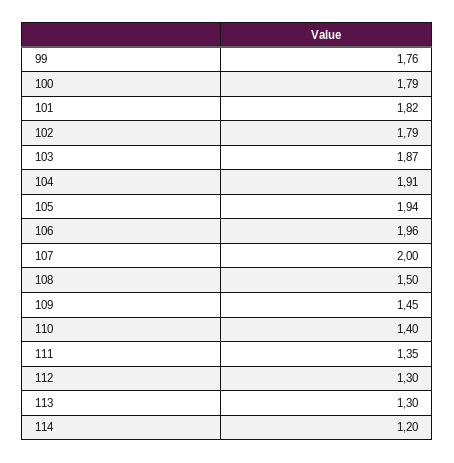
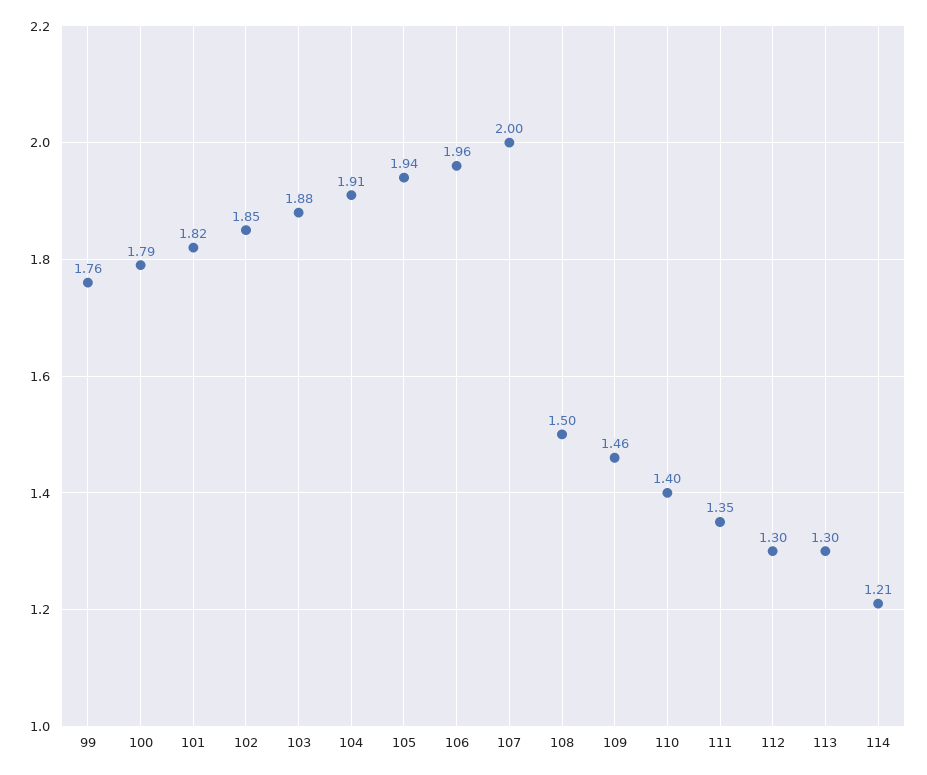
102: 1.79 -> 1.85
103: 1.87 -> 1.88
109: 1.45 -> 1.46
114: 1.2 -> 1.21

